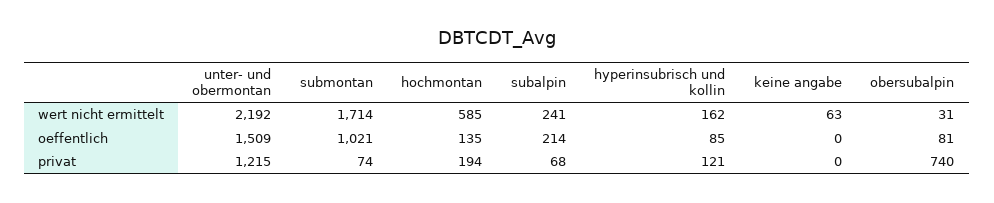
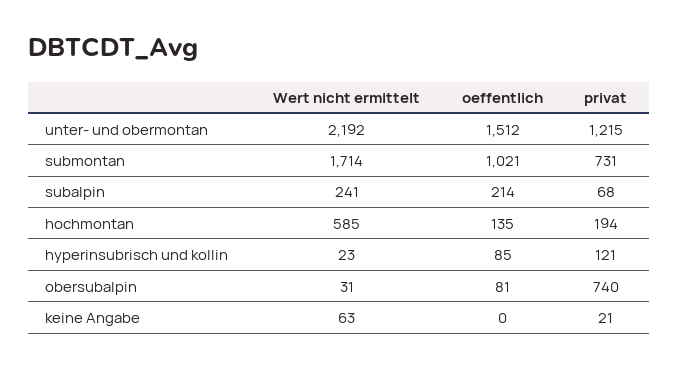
hyperinsubrisch und kollin, wert nicht ermittelt: 162 -> 23
unter- und obermontan, oeffentlich: 1509 -> 1512
submontan, privat: 74 -> 731
keine angabe, privat: 0 -> 21

